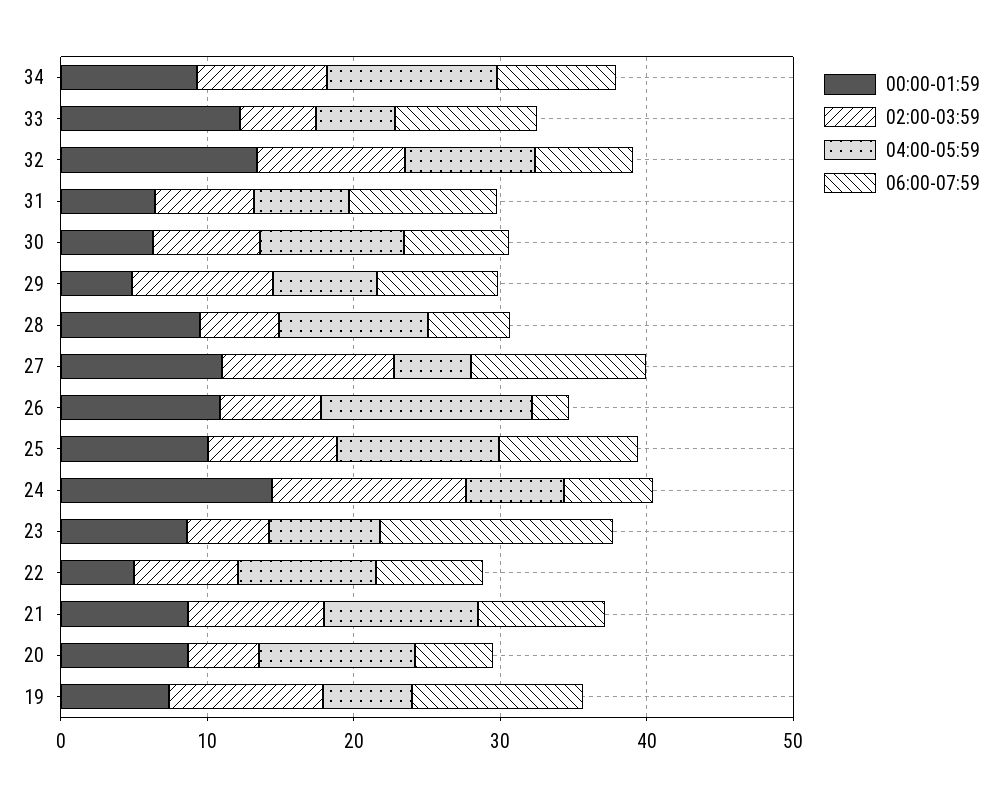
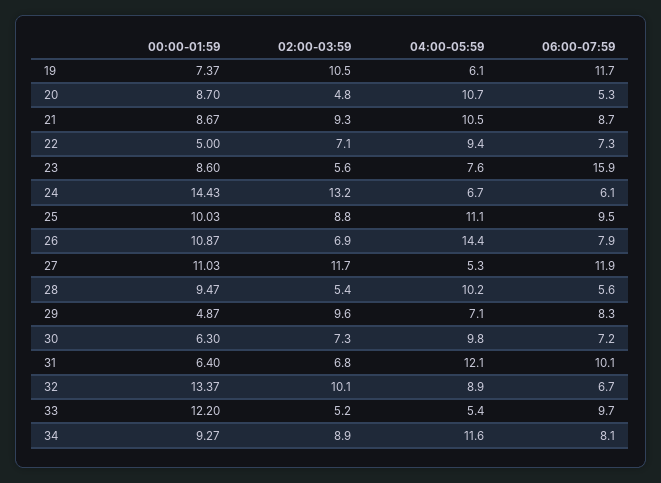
04:00-05:59, 31: 6 -> 12.1
06:00-07:59, 26: 2 -> 7.9

